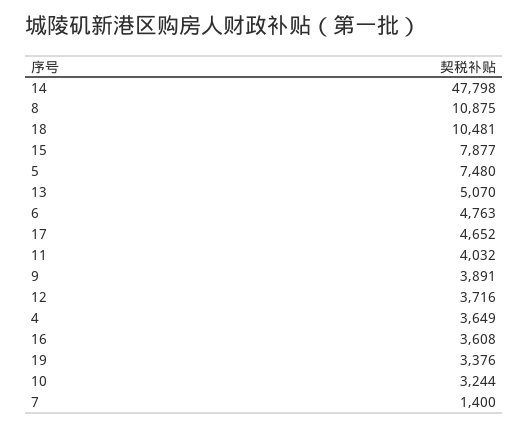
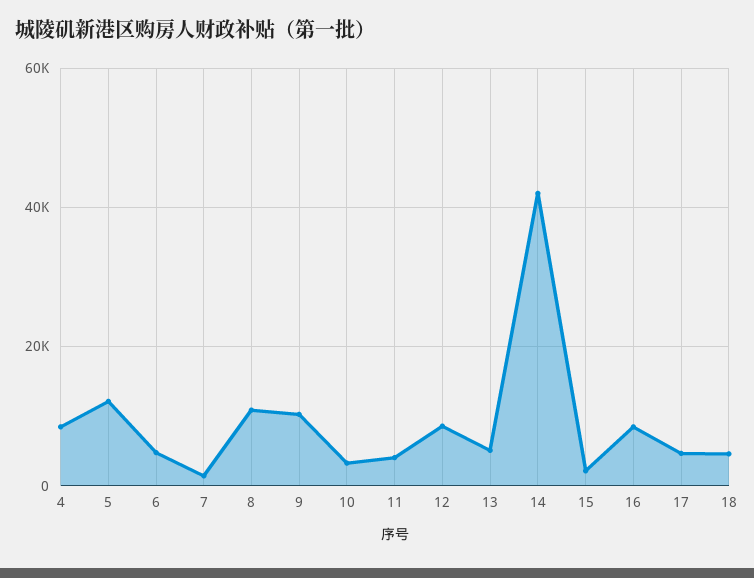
14: 47798 -> 42000
18: 10481 -> 4000
15: 7877 -> 2000
5: 7480 -> 12000
9: 3891 -> 10000
12: 3716 -> 8000
4: 3649 -> 8000
16: 3608 -> 8000
19: 3376 -> none

